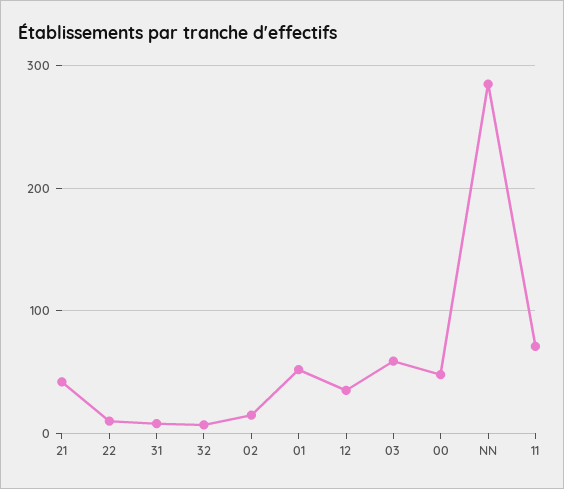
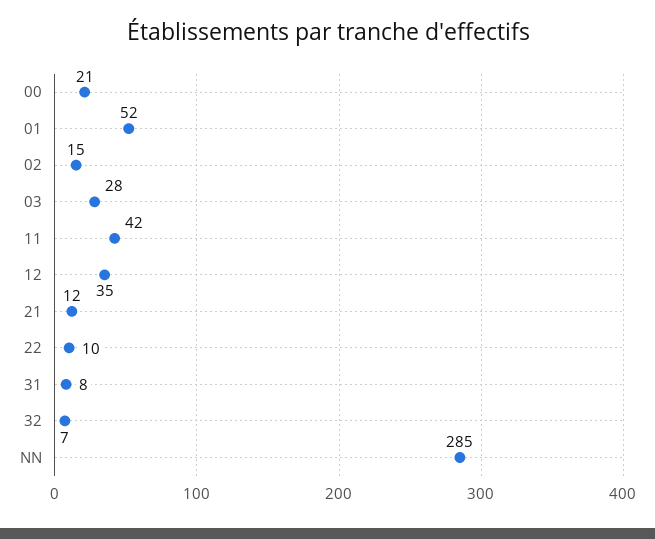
21: 40 -> 12
03: 60 -> 28
00: 50 -> 21
11: 70 -> 42

